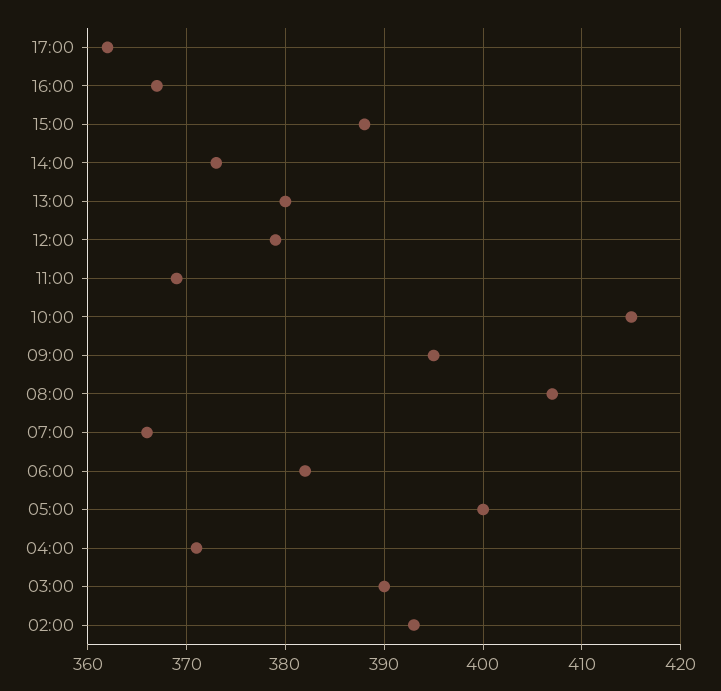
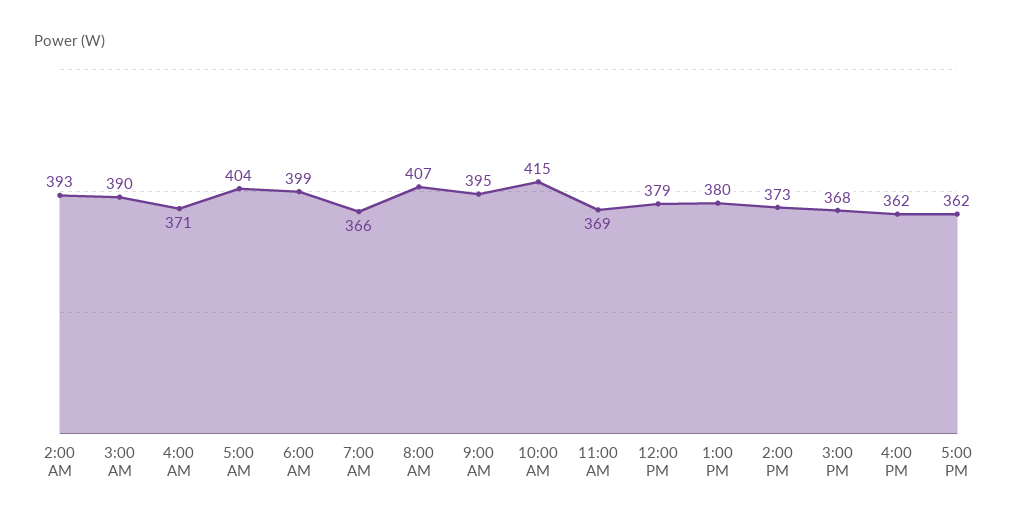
16:00: 367 -> 362
15:00: 388 -> 368
06:00: 382 -> 399
05:00: 400 -> 404

